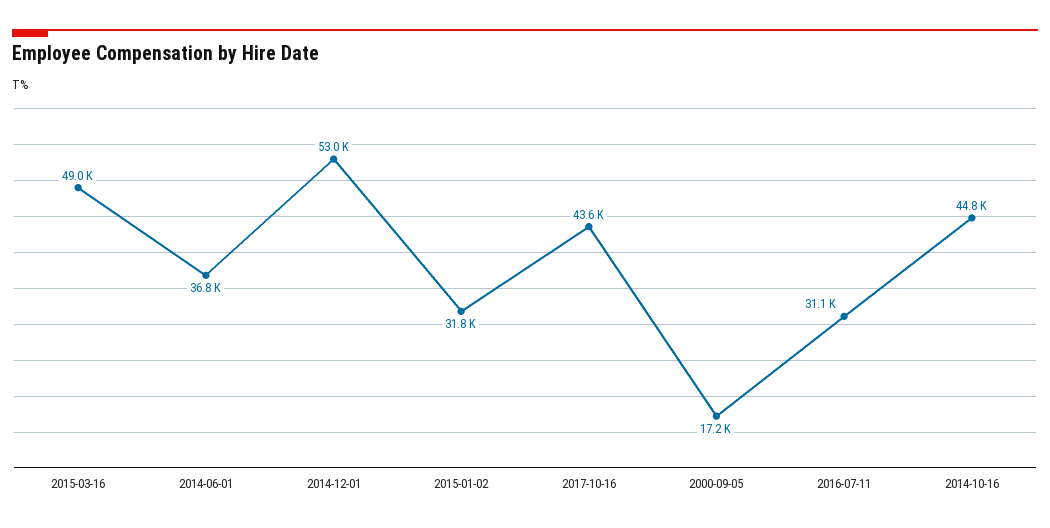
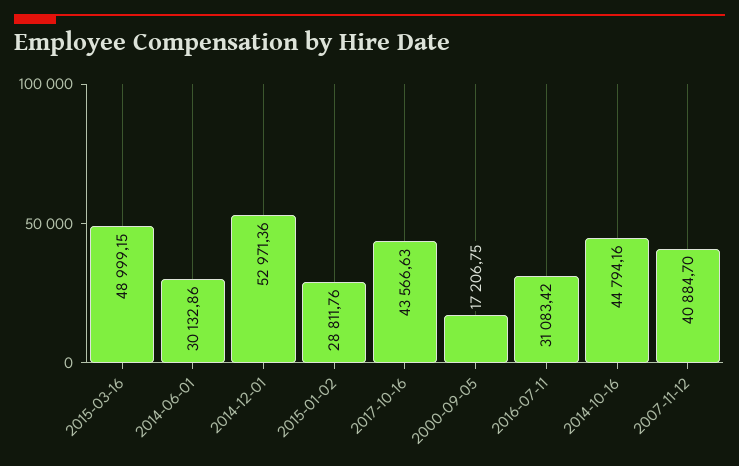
2014-06-01: 36800 -> 30132.86
2015-01-02: 31800 -> 28811.76
2007-11-12: none -> 40884.7

